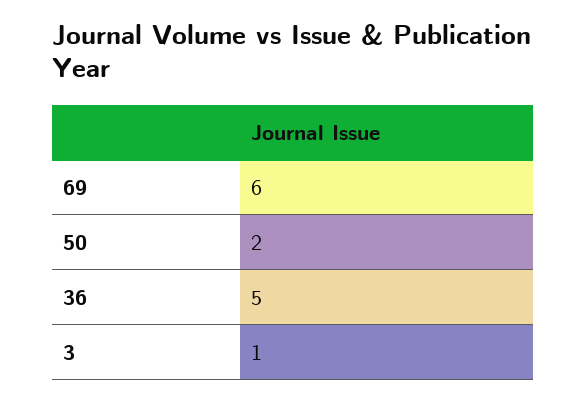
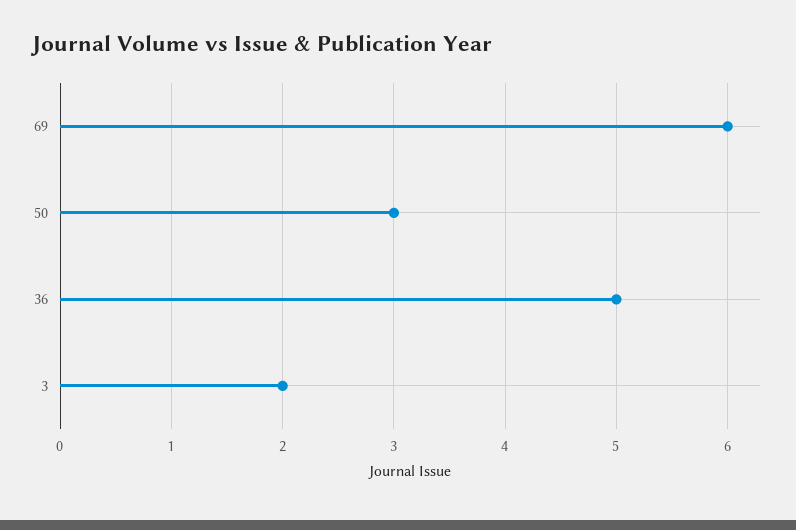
50: 2 -> 3
3: 1 -> 2

